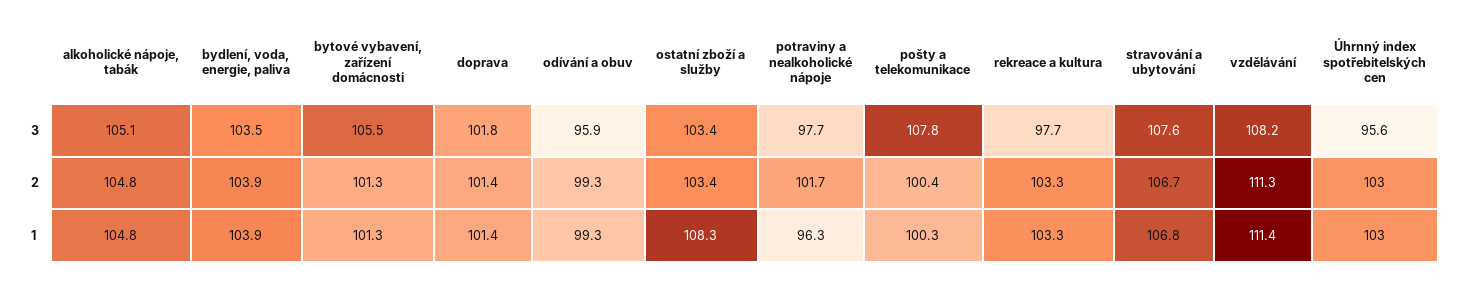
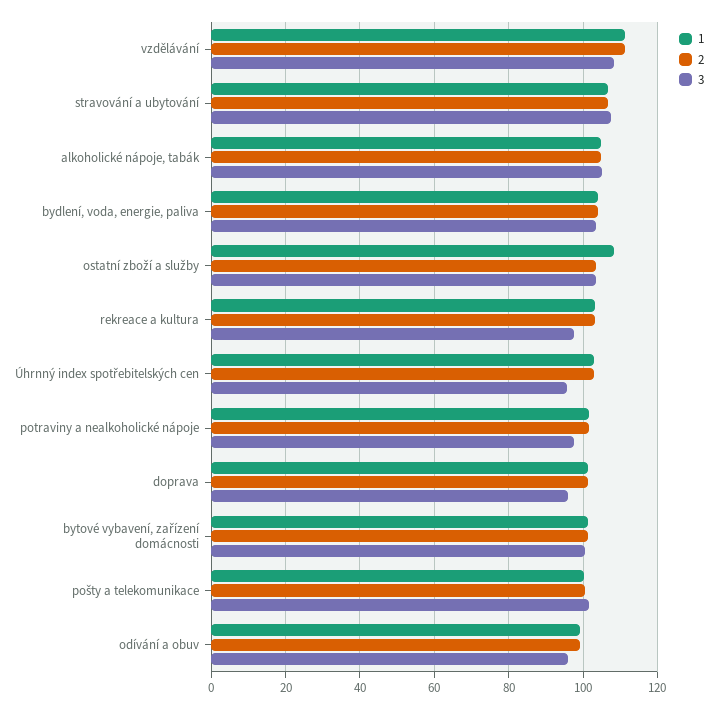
3, bytové vybavení, zařízení domácnosti: 105.5 -> 100
3, doprava: 101.8 -> 96
3, pošty a telekomunikace: 107.8 -> 102
1, potraviny a nealkoholické nápoje: 96.3 -> 102

